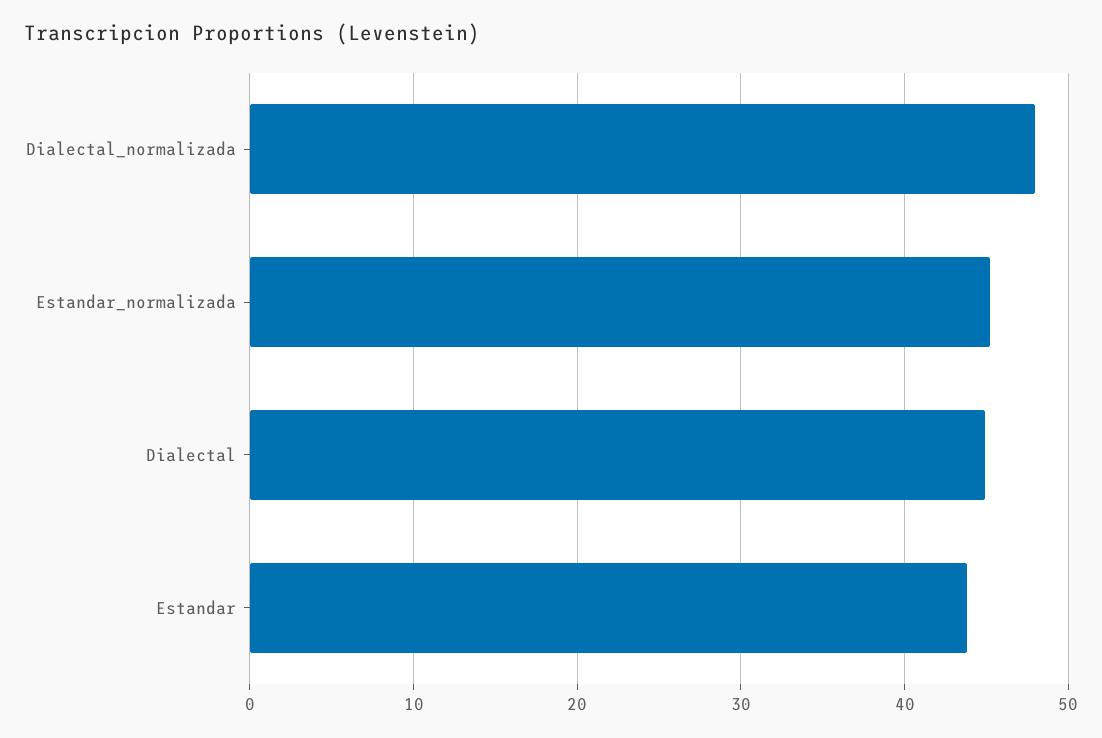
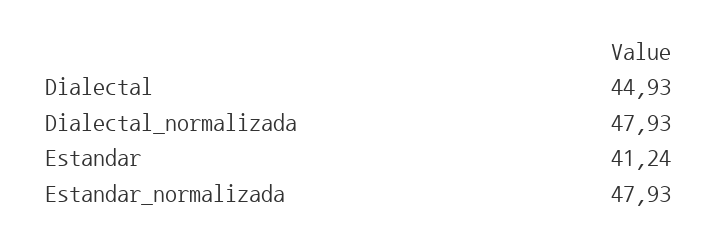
Estandar_normalizada: 45 -> 47.93
Estandar: 44 -> 41.24

